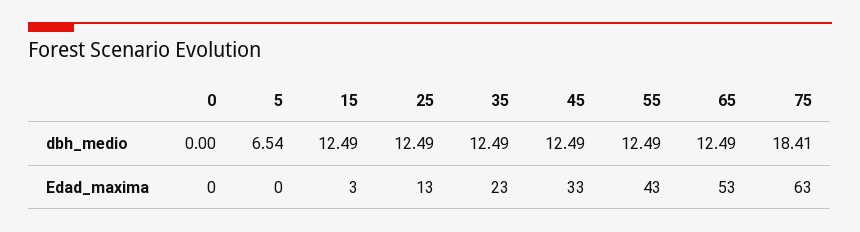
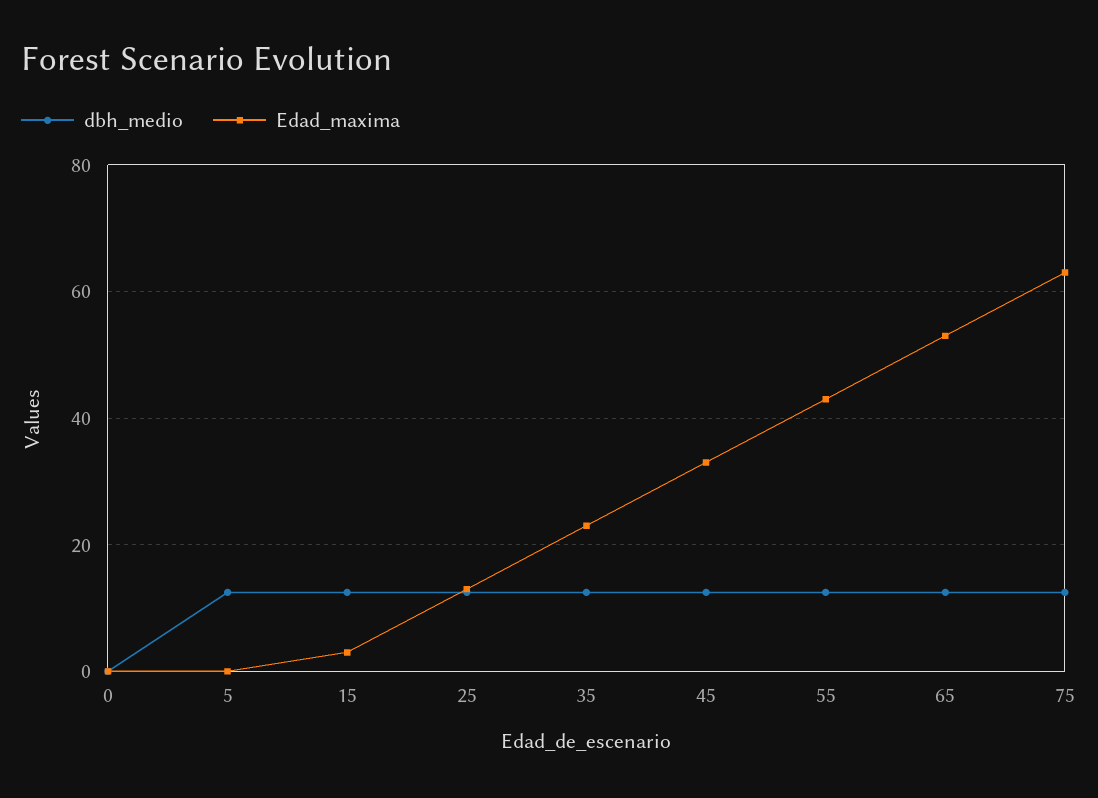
dbh_medio, 5: 6.54 -> 12
dbh_medio, 75: 18.41 -> 12

